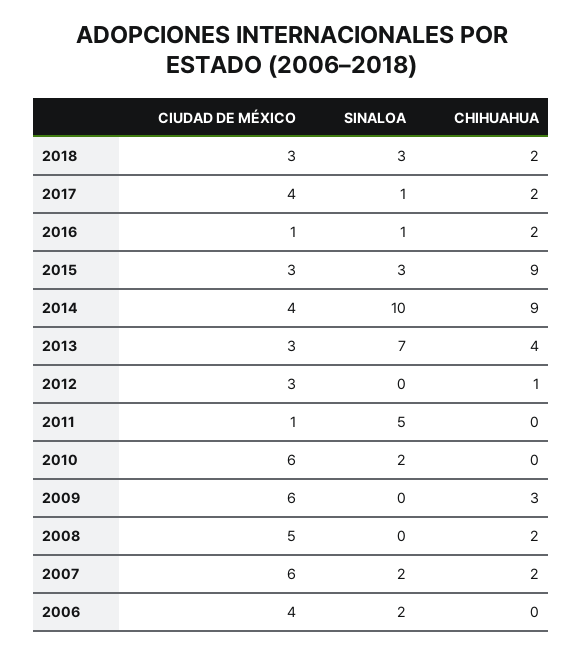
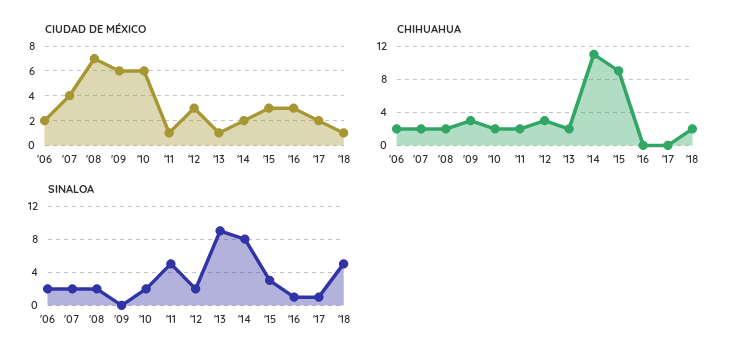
CIUDAD DE MÉXICO, 2018: 3 -> 1
SINALOA, 2018: 3 -> 5
CIUDAD DE MÉXICO, 2017: 4 -> 2
CHIHUAHUA, 2017: 2 -> 0
CIUDAD DE MÉXICO, 2016: 1 -> 3
CHIHUAHUA, 2016: 2 -> 0
CIUDAD DE MÉXICO, 2014: 4 -> 2
SINALOA, 2014: 10 -> 8
CHIHUAHUA, 2014: 9 -> 11
CIUDAD DE MÉXICO, 2013: 3 -> 1
SINALOA, 2013: 7 -> 9
CHIHUAHUA, 2013: 4 -> 2
SINALOA, 2012: 0 -> 2
CHIHUAHUA, 2012: 1 -> 3
CHIHUAHUA, 2011: 0 -> 2
CHIHUAHUA, 2010: 0 -> 2
CIUDAD DE MÉXICO, 2008: 5 -> 7
SINALOA, 2008: 0 -> 2
CIUDAD DE MÉXICO, 2007: 6 -> 4
CIUDAD DE MÉXICO, 2006: 4 -> 2
CHIHUAHUA, 2006: 0 -> 2

